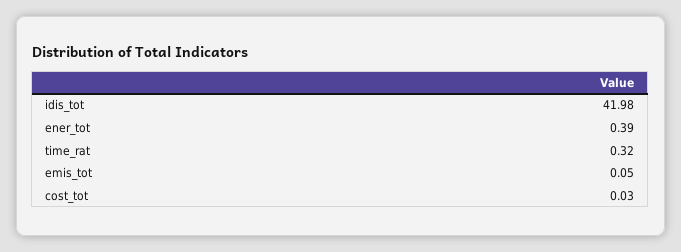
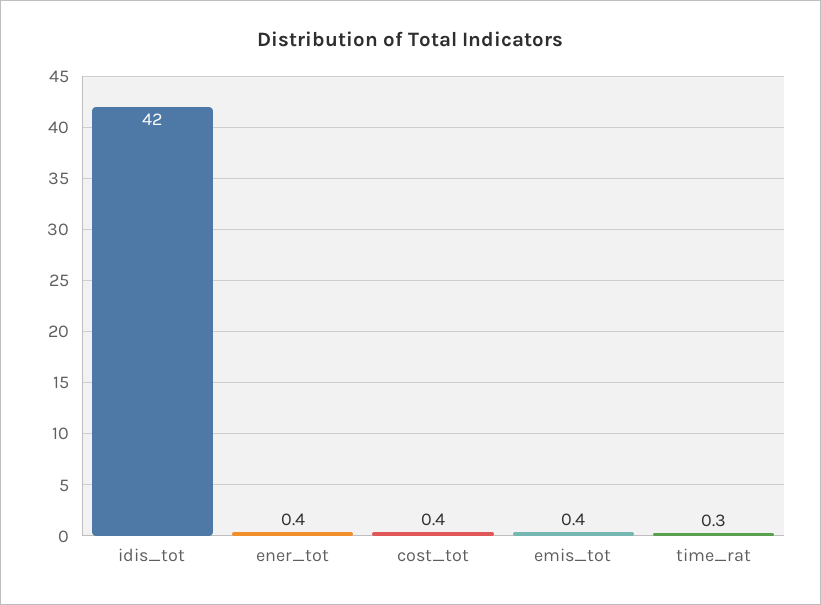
emis_tot: 0.05 -> 0.4
cost_tot: 0.03 -> 0.4

